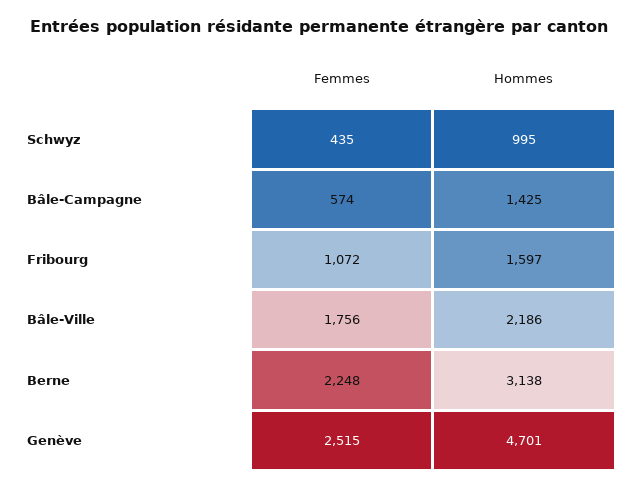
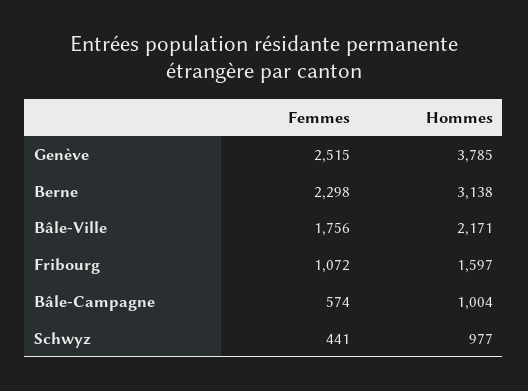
Femmes, Schwyz: 435 -> 441
Hommes, Schwyz: 995 -> 977
Hommes, Bâle-Campagne: 1425 -> 1004
Hommes, Bâle-Ville: 2186 -> 2171
Femmes, Berne: 2248 -> 2298
Hommes, Genève: 4701 -> 3785

